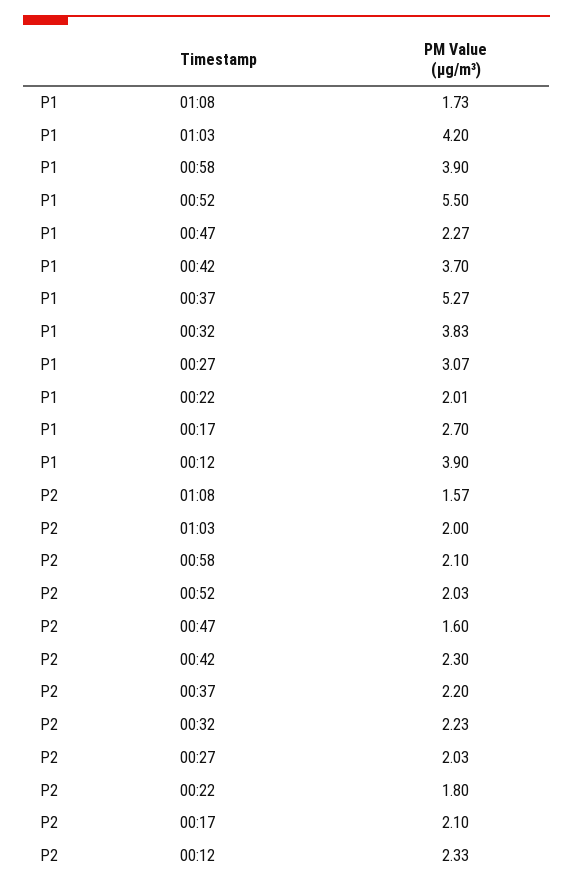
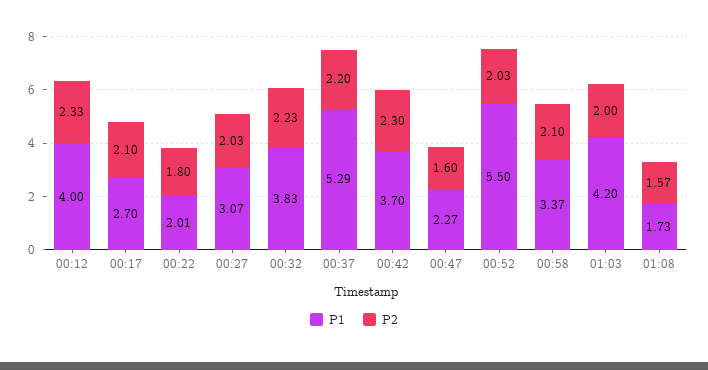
P1, 00:58: 3.9 -> 3.37
P1, 00:37: 5.27 -> 5.29
P1, 00:12: 3.9 -> 4

